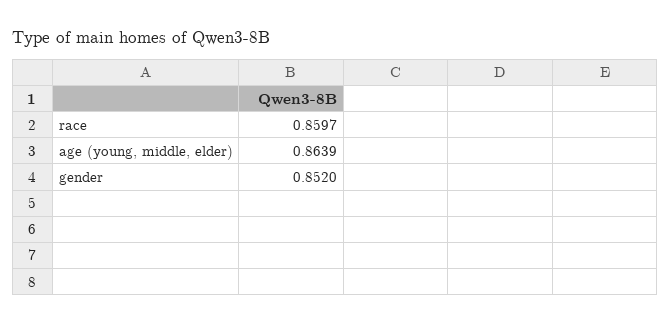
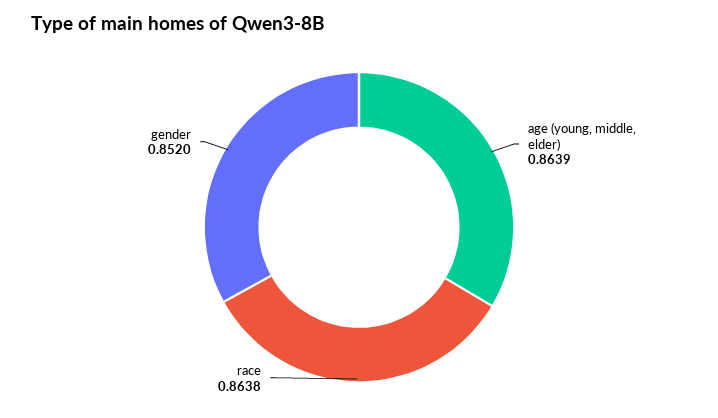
race: 0.8597 -> 0.8638

